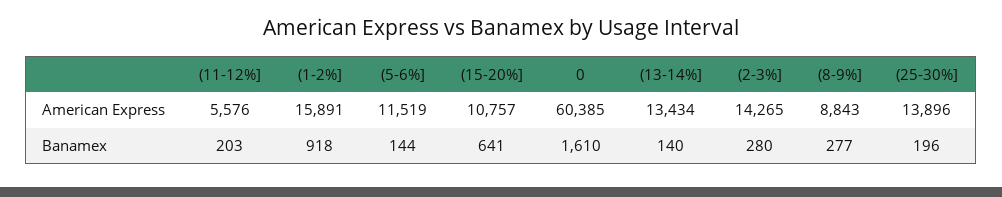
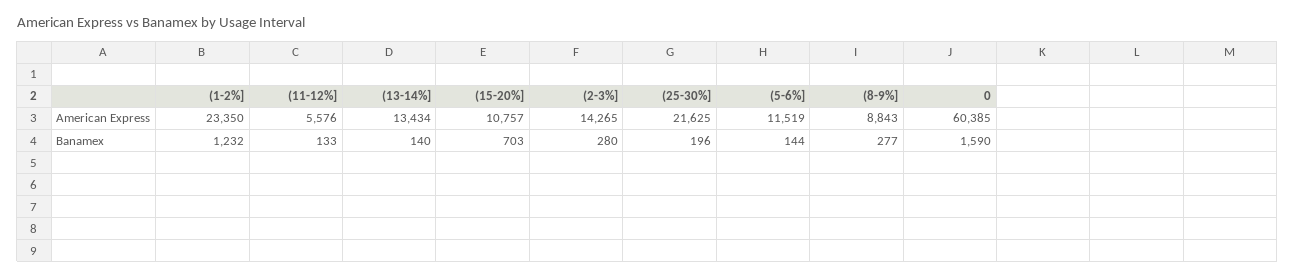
(1-2%], American Express: 15891 -> 23350
(25-30%], American Express: 13896 -> 21625
(11-12%], Banamex: 203 -> 133
(1-2%], Banamex: 918 -> 1232
(15-20%], Banamex: 641 -> 703
0, Banamex: 1610 -> 1590

